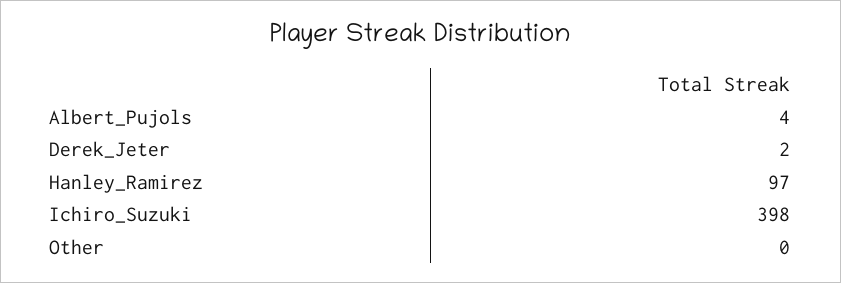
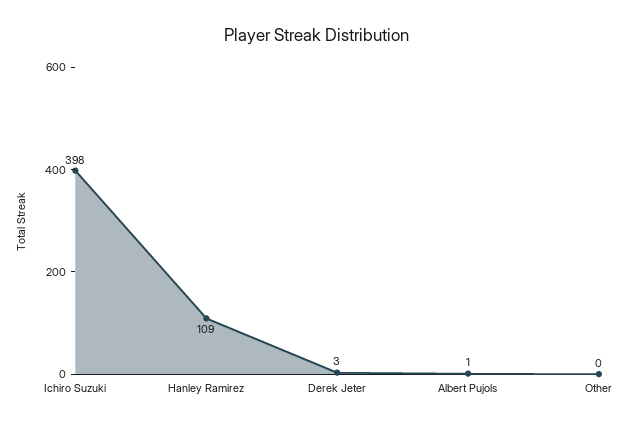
Albert_Pujols: 4 -> 1
Derek_Jeter: 2 -> 3
Hanley_Ramirez: 97 -> 109

